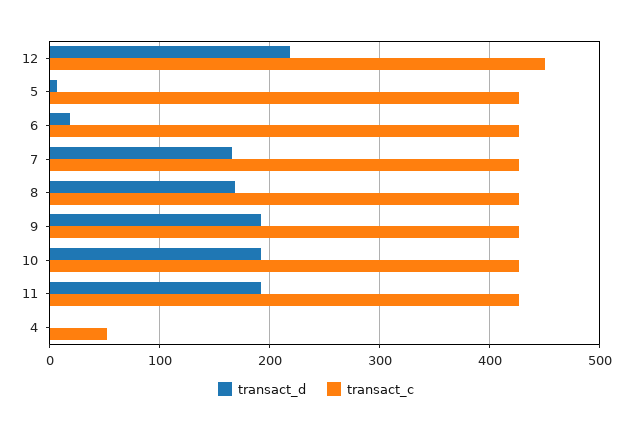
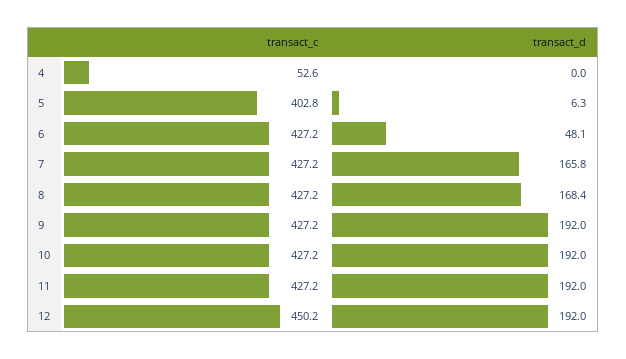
transact_d, 12: 220 -> 192
transact_c, 5: 430 -> 402.8
transact_d, 6: 20 -> 48.1

